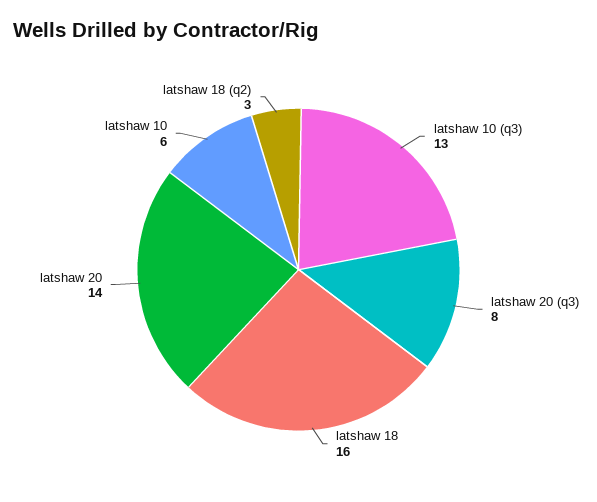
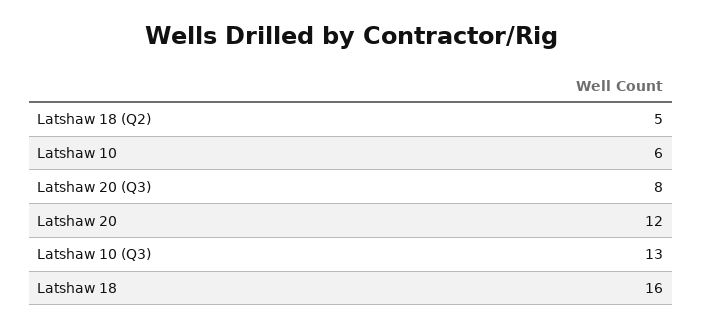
latshaw 20: 14 -> 12
latshaw 18 (q2): 3 -> 5

